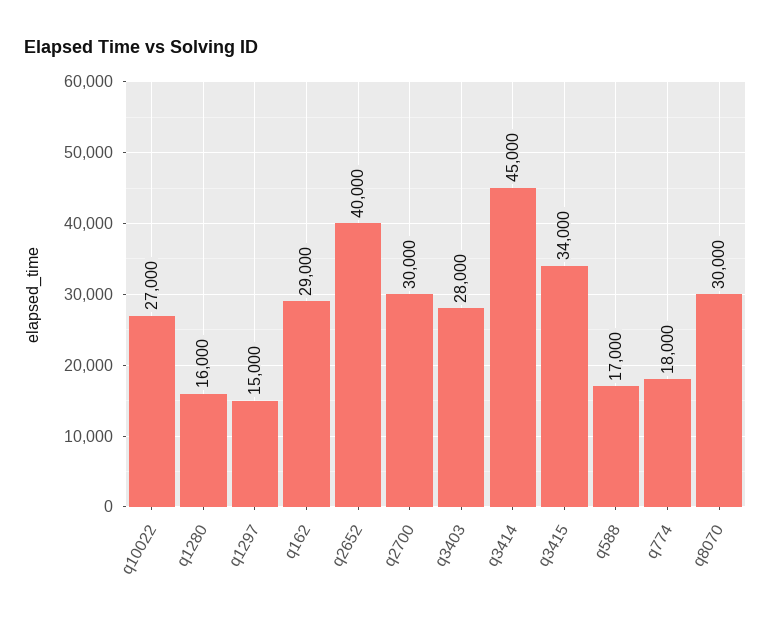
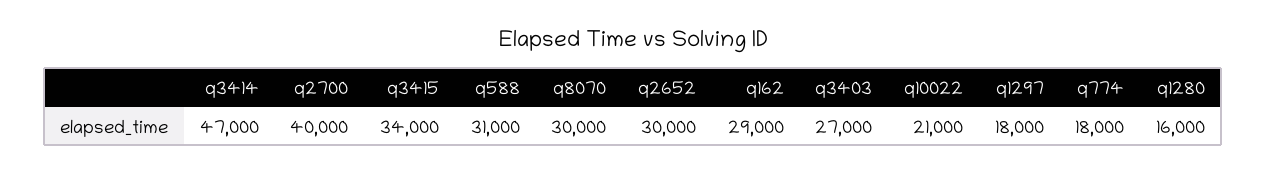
q10022: 27000 -> 21000
q1297: 15000 -> 18000
q2652: 40000 -> 30000
q2700: 30000 -> 40000
q3403: 28000 -> 27000
q3414: 45000 -> 47000
q588: 17000 -> 31000

